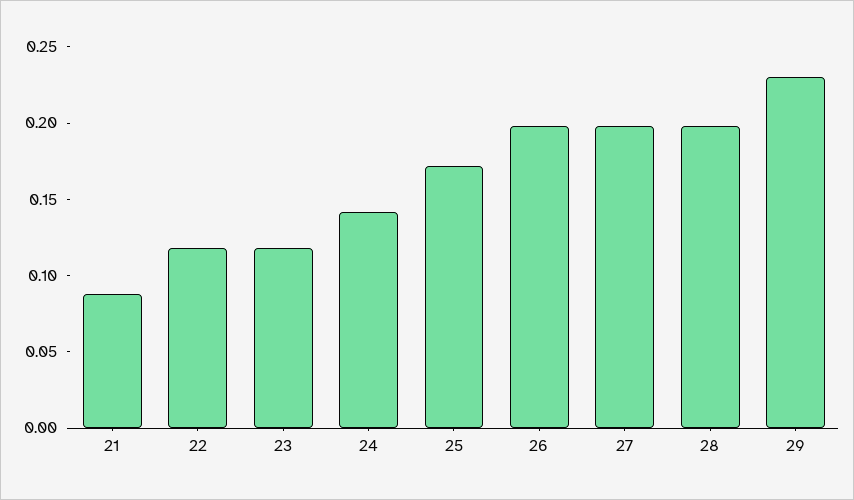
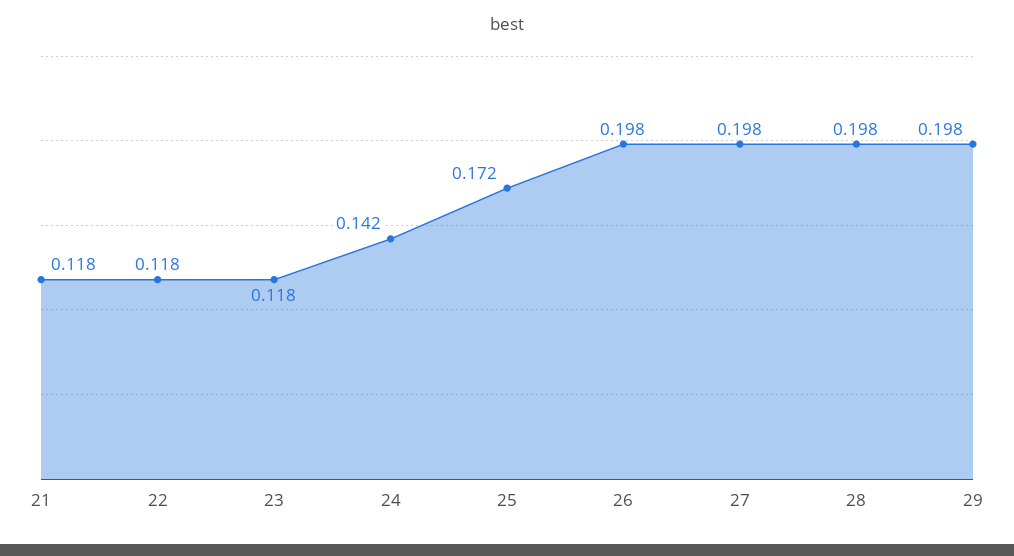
21: 0.09 -> 0.118
29: 0.23 -> 0.198

